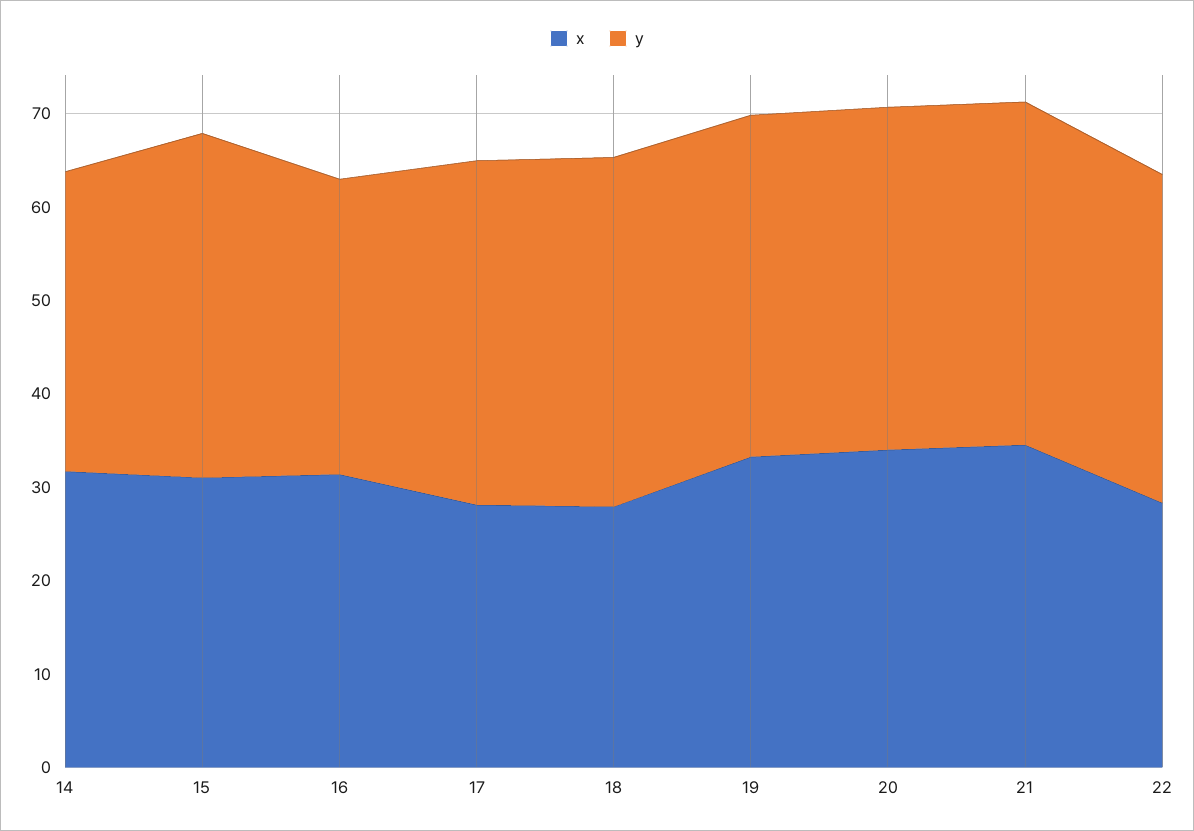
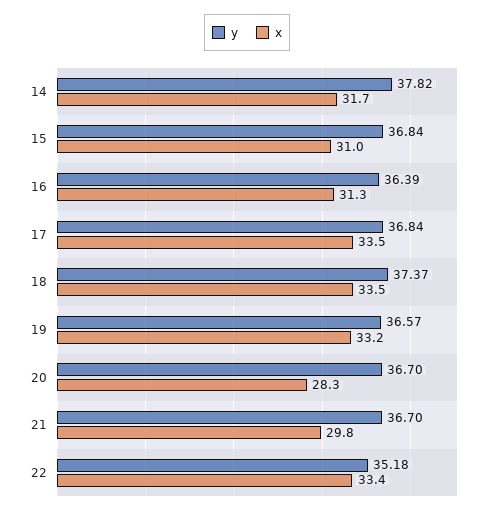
y, 14: 32 -> 37.82
y, 16: 32 -> 36.39
x, 17: 28 -> 33.5
x, 18: 28 -> 33.5
x, 20: 34 -> 28.3
x, 21: 34 -> 29.8
x, 22: 28 -> 33.4

